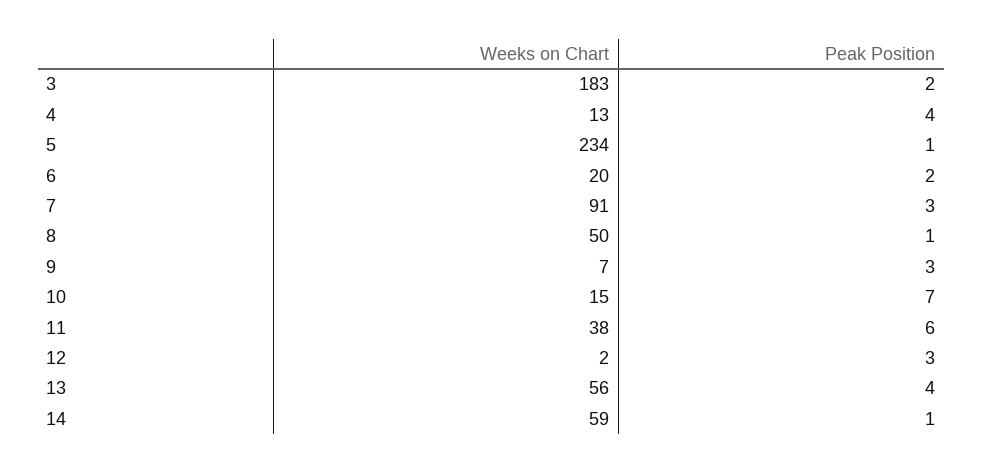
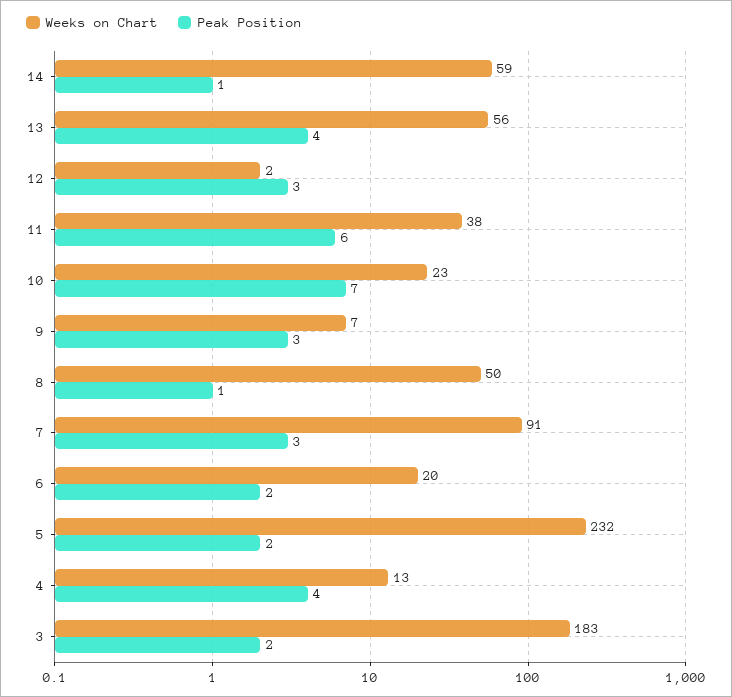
Weeks on Chart, 5: 234 -> 232
Peak Position, 5: 1 -> 2
Weeks on Chart, 10: 15 -> 23

